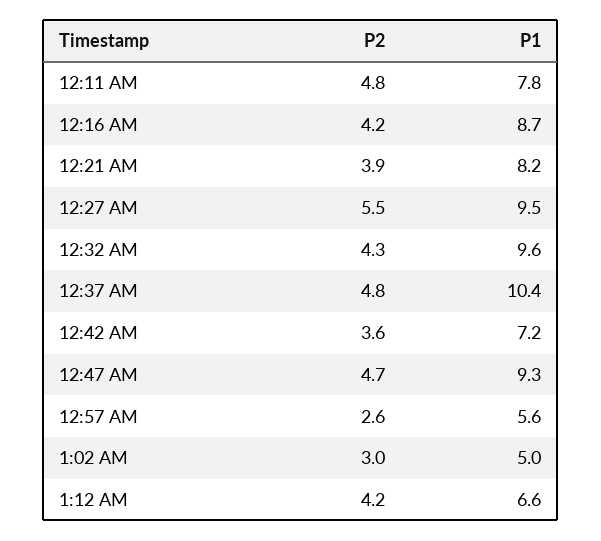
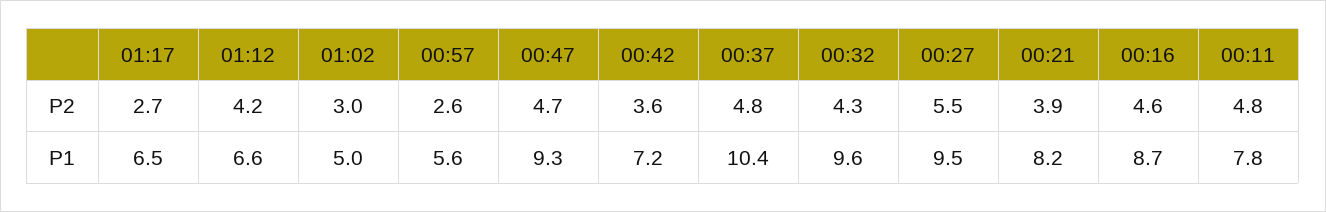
P2, 12:16 AM: 4.2 -> 4.6
P2, 01:17: none -> 2.7
P1, 01:17: none -> 6.5

